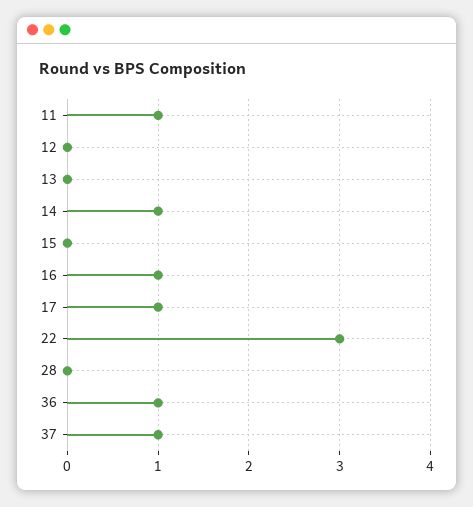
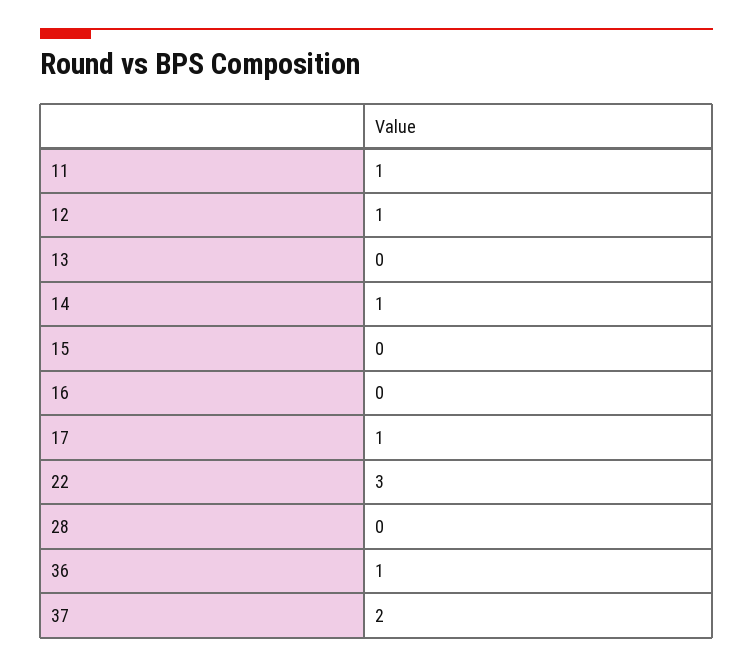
12: 0 -> 1
16: 1 -> 0
37: 1 -> 2

